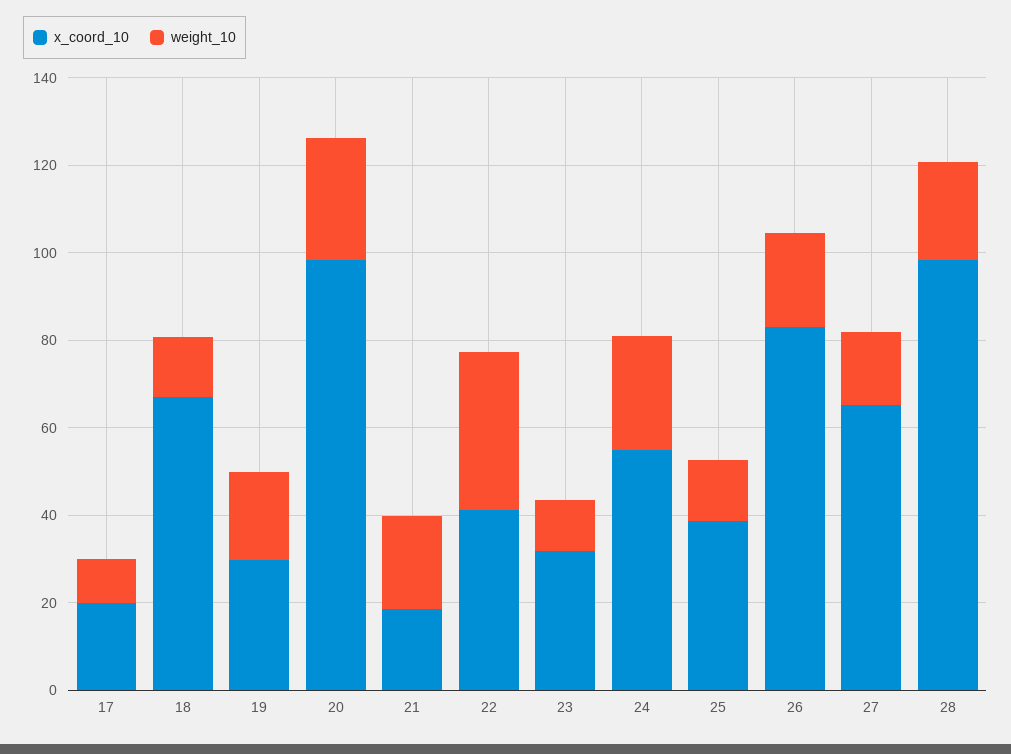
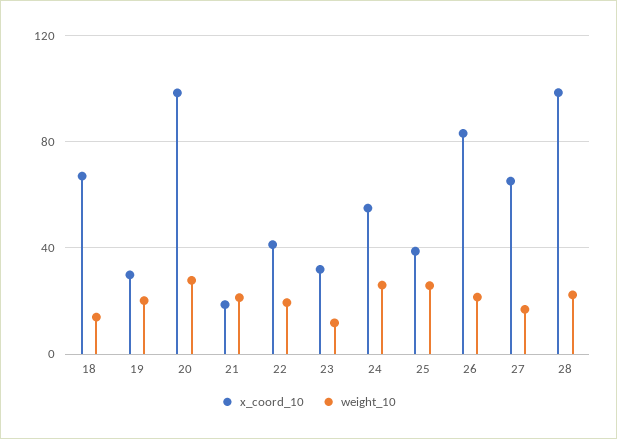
x_coord_10, 17: 20 -> none
weight_10, 17: 10 -> none
weight_10, 22: 35 -> 20
weight_10, 25: 15 -> 25

